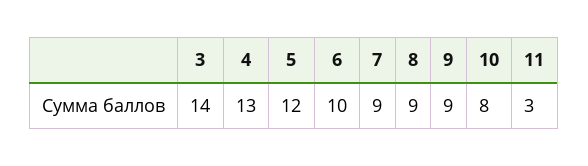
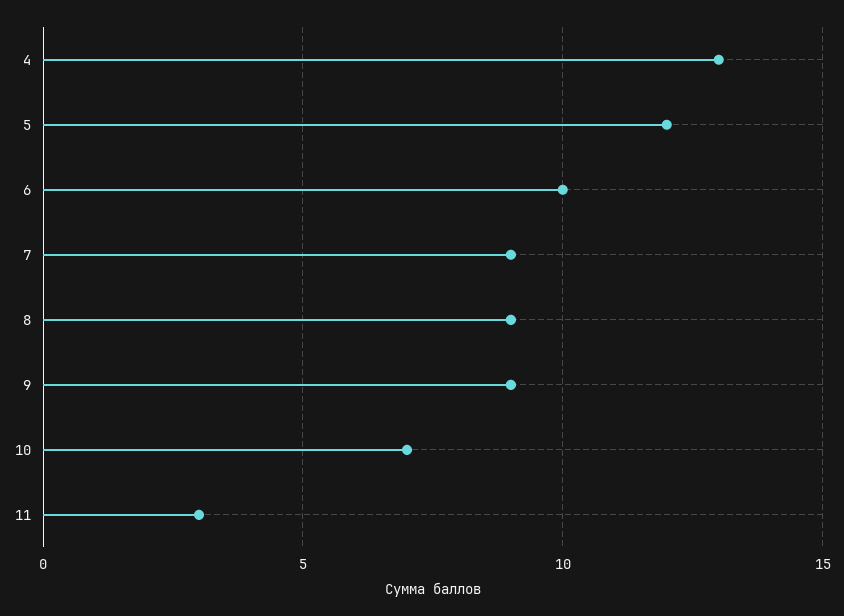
3: 14 -> none
10: 8 -> 7

